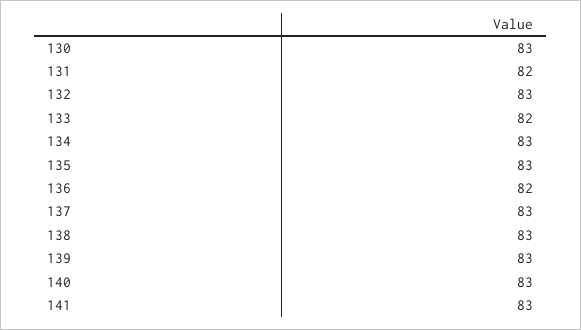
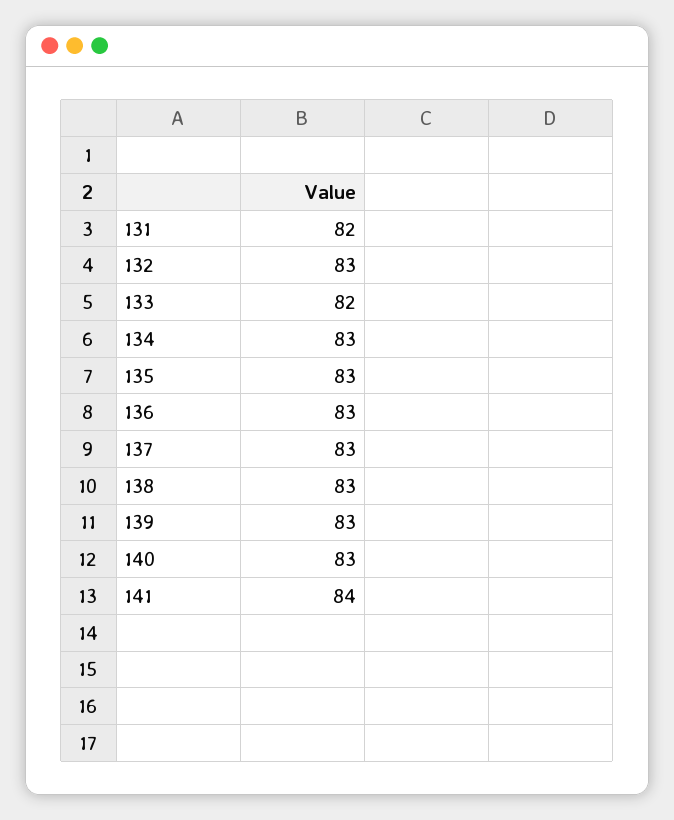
130: 83 -> none
136: 82 -> 83
141: 83 -> 84

